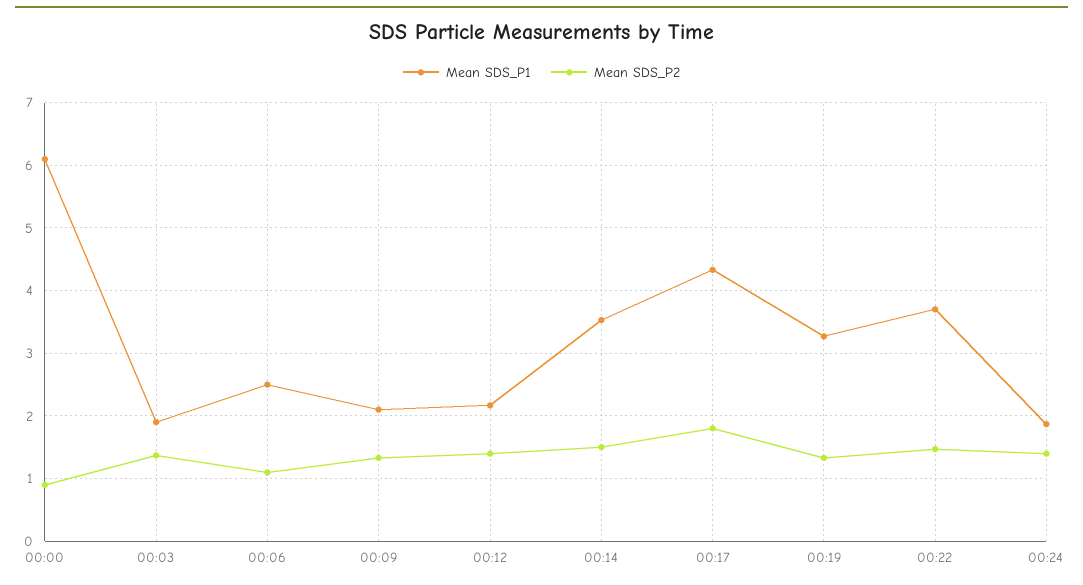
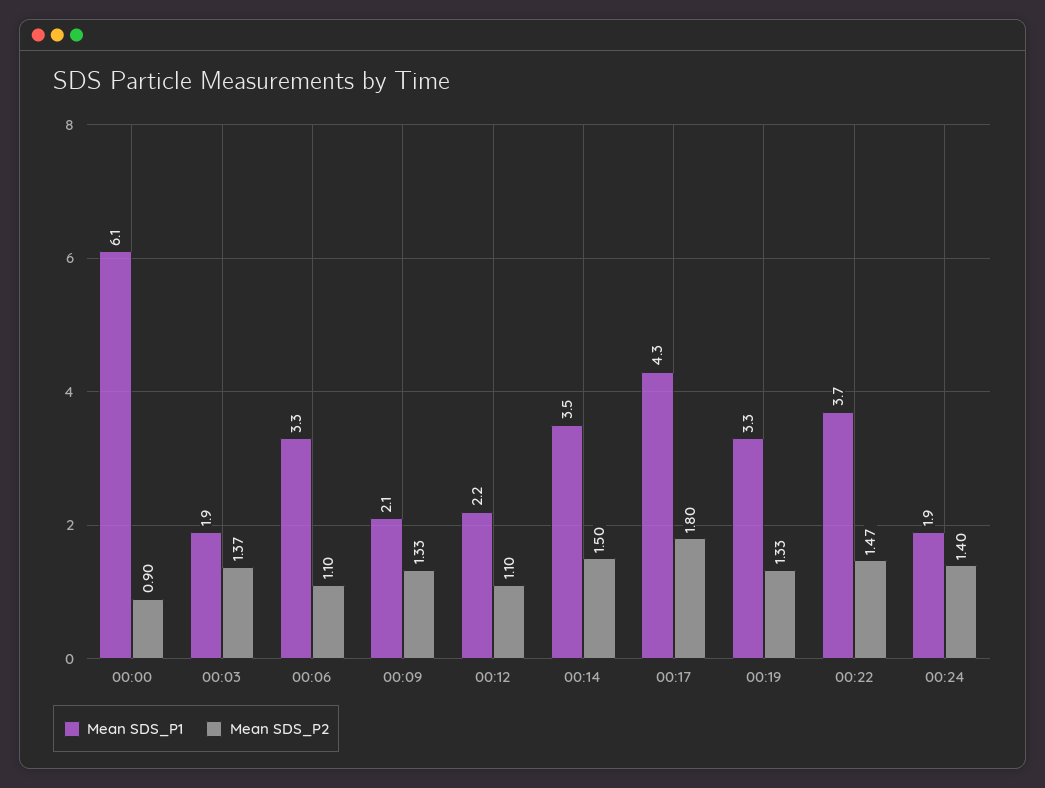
Mean SDS_P1, 00:06: 2.5 -> 3.3
Mean SDS_P2, 00:12: 1.4 -> 1.1

